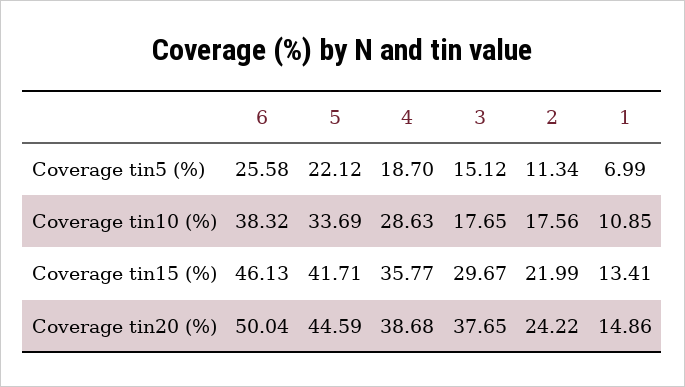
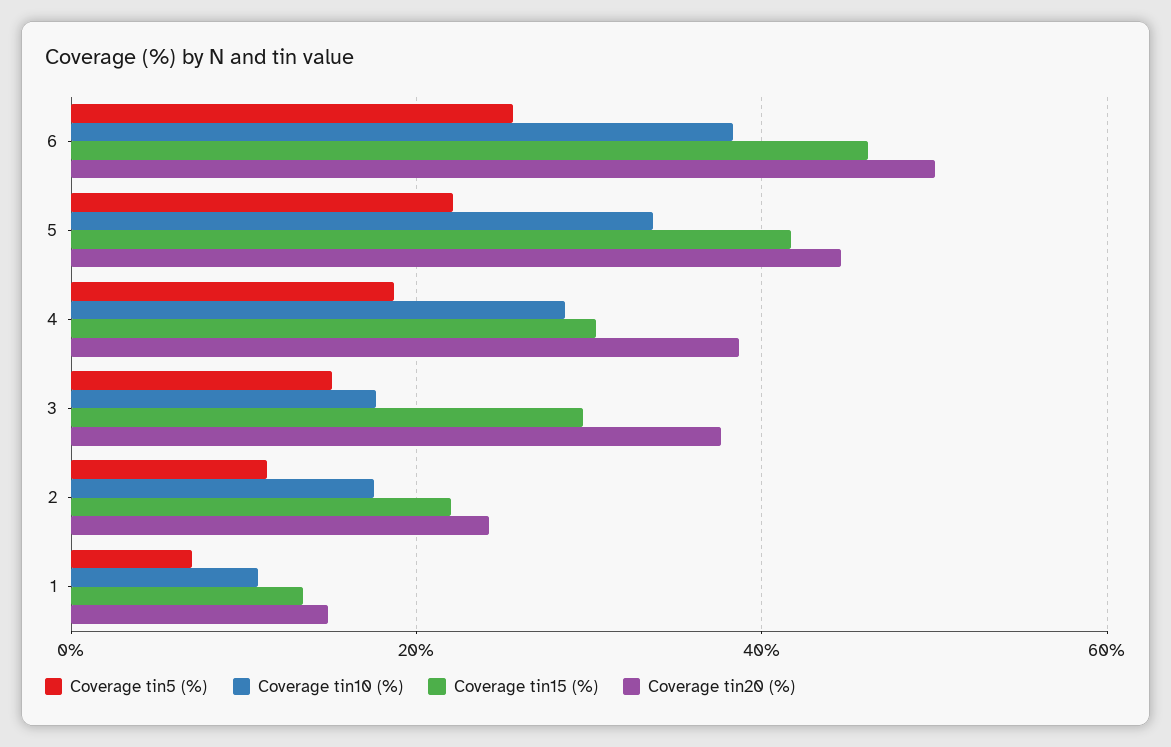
Coverage tin15 (%), 4: 35.77 -> 30

